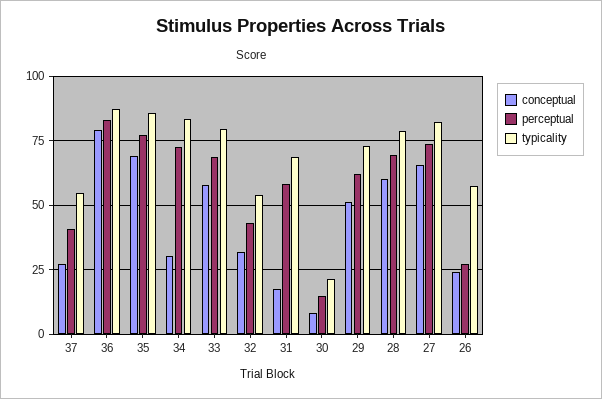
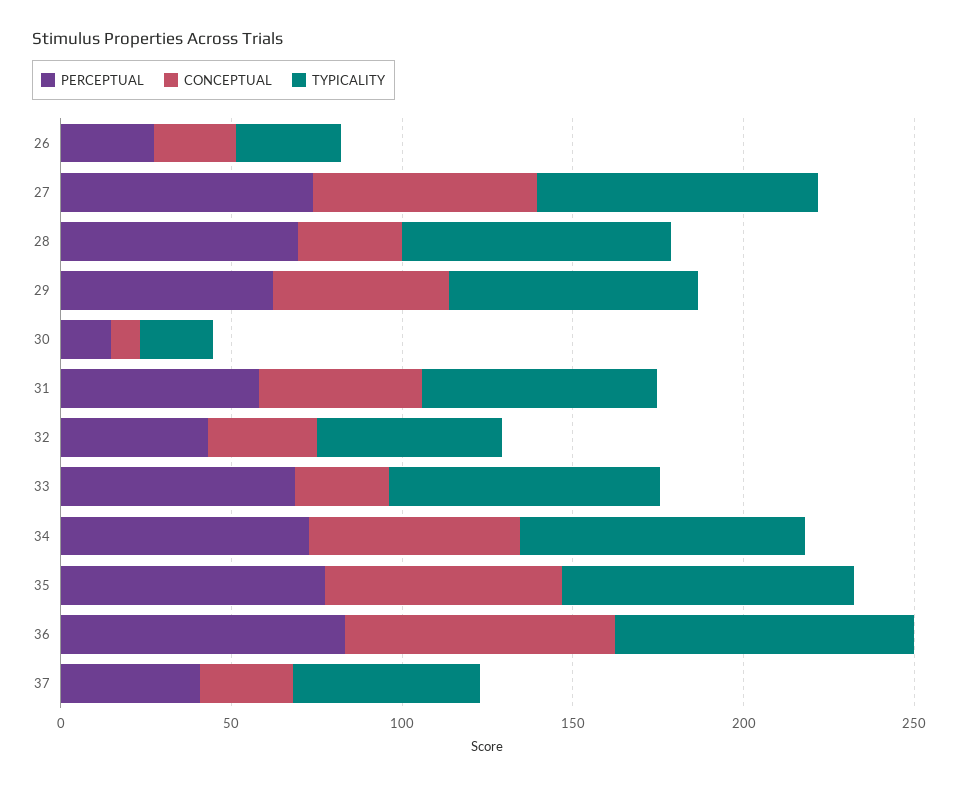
conceptual, 34: 30 -> 60
conceptual, 33: 57.5 -> 30
conceptual, 31: 17.5 -> 50
conceptual, 28: 60 -> 30
typicality, 26: 57.5 -> 30

